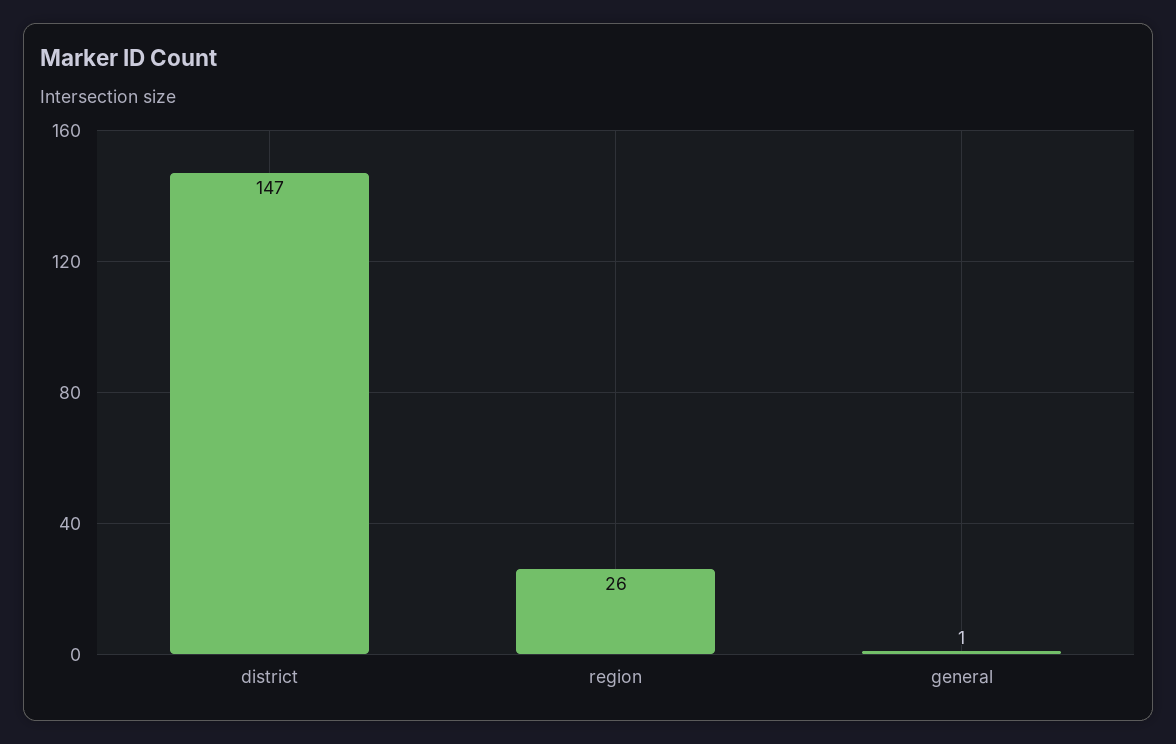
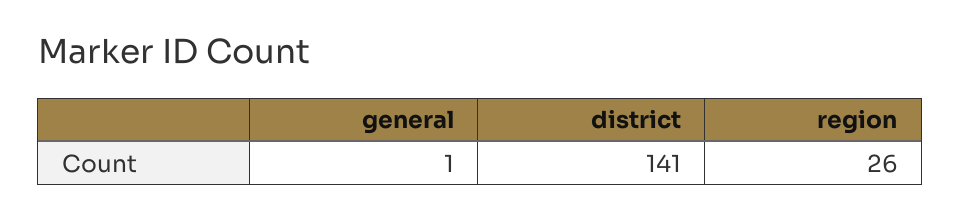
district: 147 -> 141

